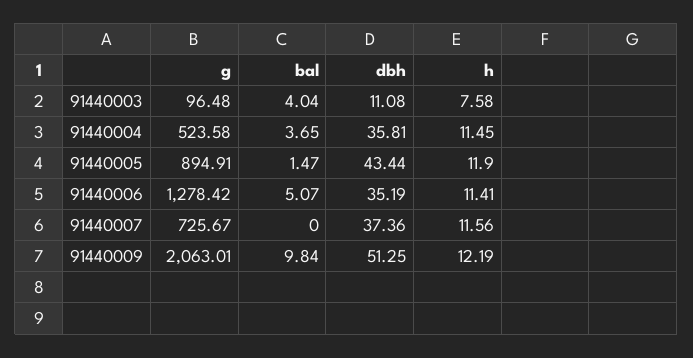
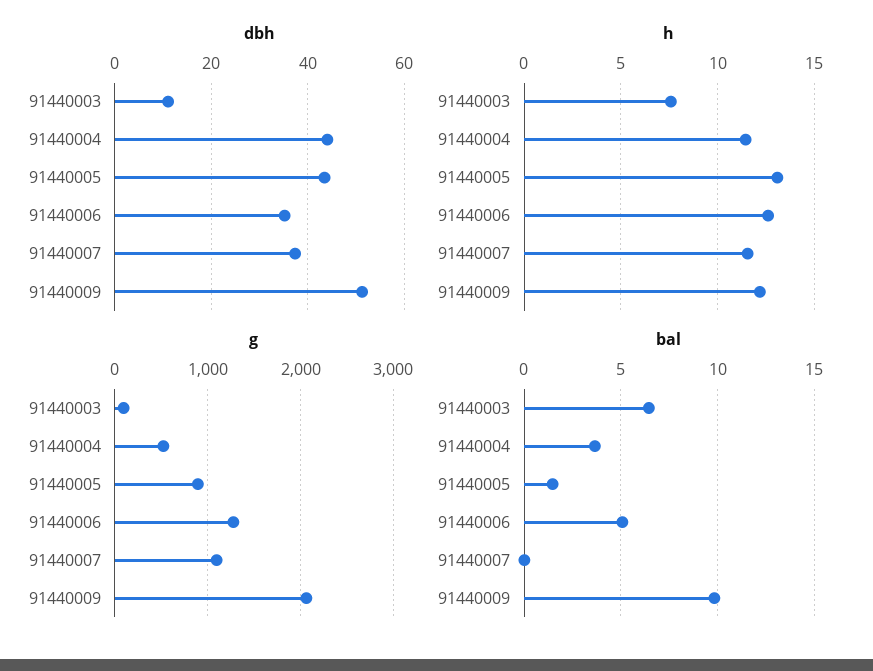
bal, 91440003: 4.04 -> 6.5
dbh, 91440004: 35.81 -> 44
h, 91440005: 11.9 -> 13
h, 91440006: 11.41 -> 12.5
g, 91440007: 725.67 -> 1100

